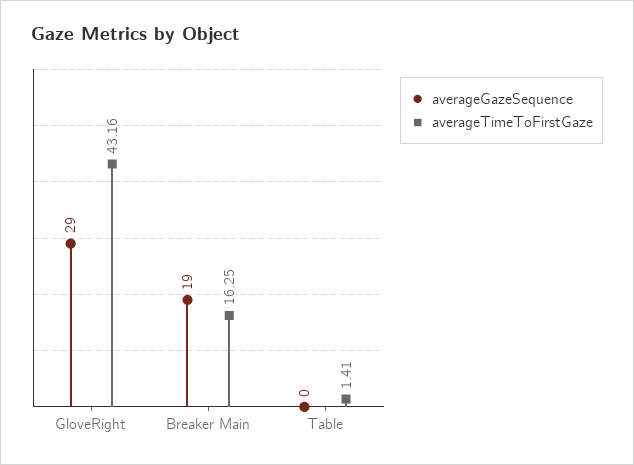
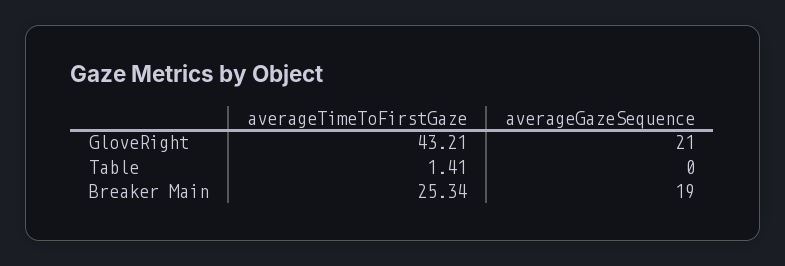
averageGazeSequence, GloveRight: 29 -> 21
averageTimeToFirstGaze, GloveRight: 43.16 -> 43.21
averageTimeToFirstGaze, Breaker Main: 16.25 -> 25.34

